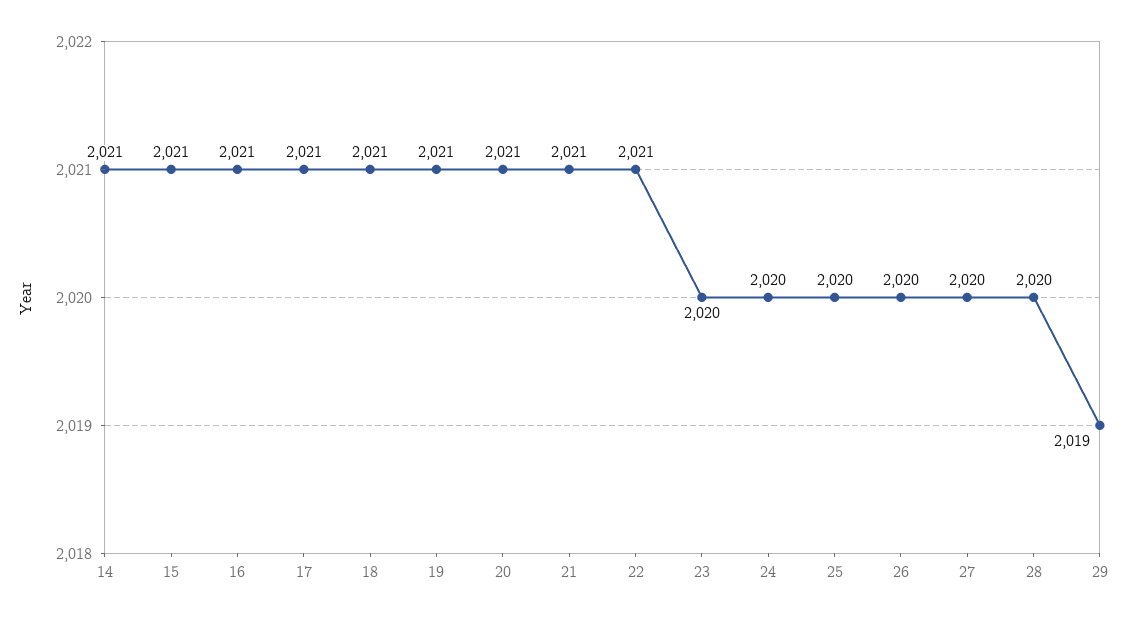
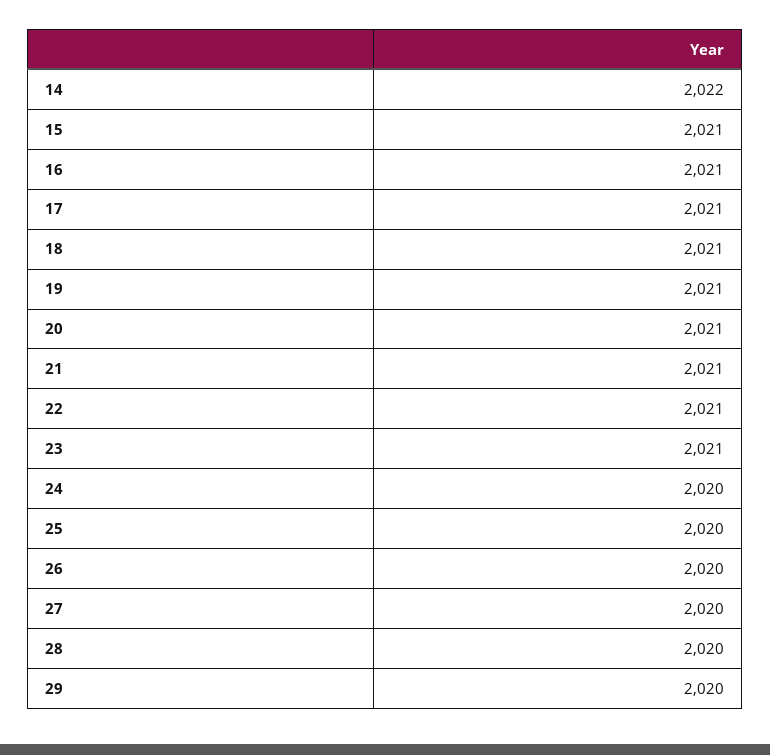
14: 2021 -> 2022
23: 2020 -> 2021
29: 2019 -> 2020

